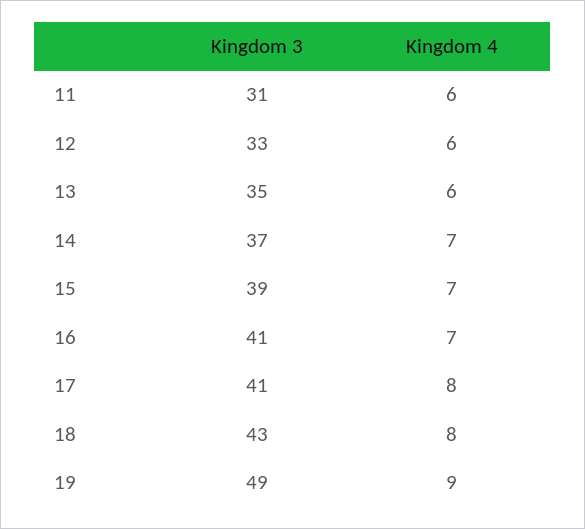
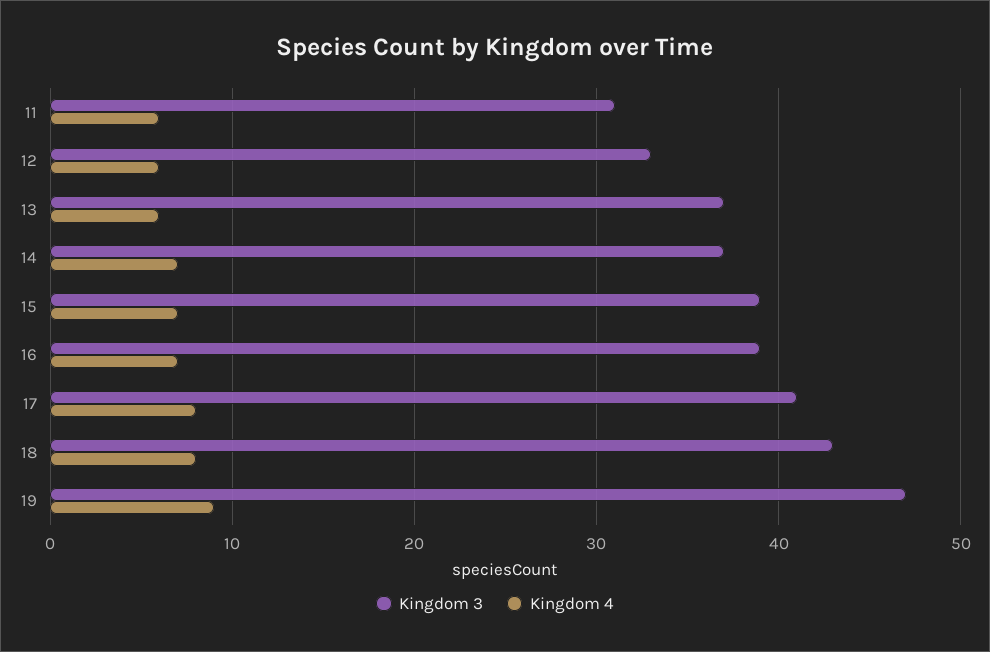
Kingdom 3, 13: 35 -> 37
Kingdom 3, 16: 41 -> 39
Kingdom 3, 19: 49 -> 47

